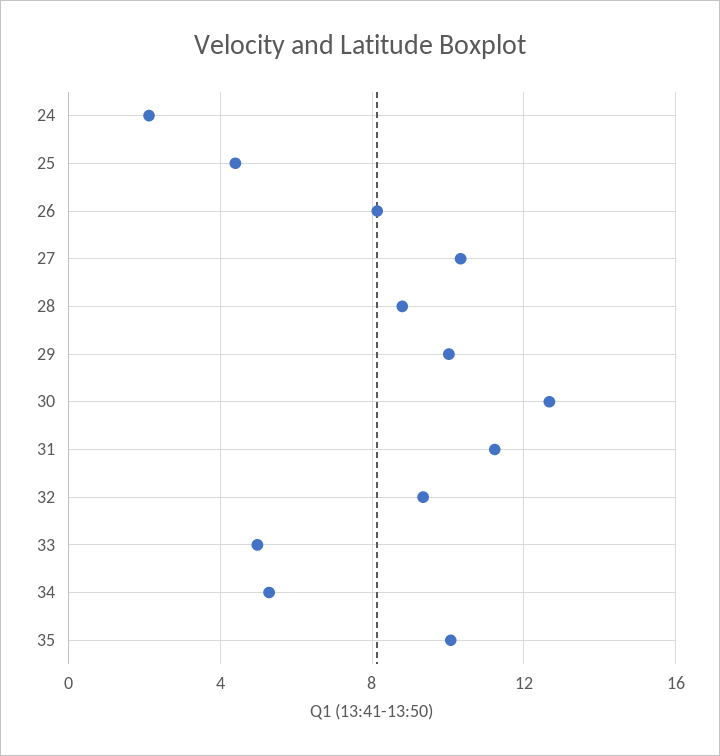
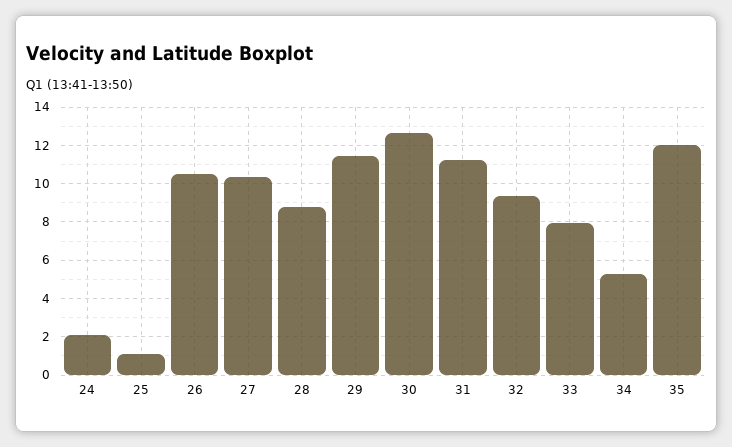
25: 4.5 -> 1
26: 8 -> 10.5
29: 10 -> 11.5
33: 5 -> 8
35: 10 -> 12

